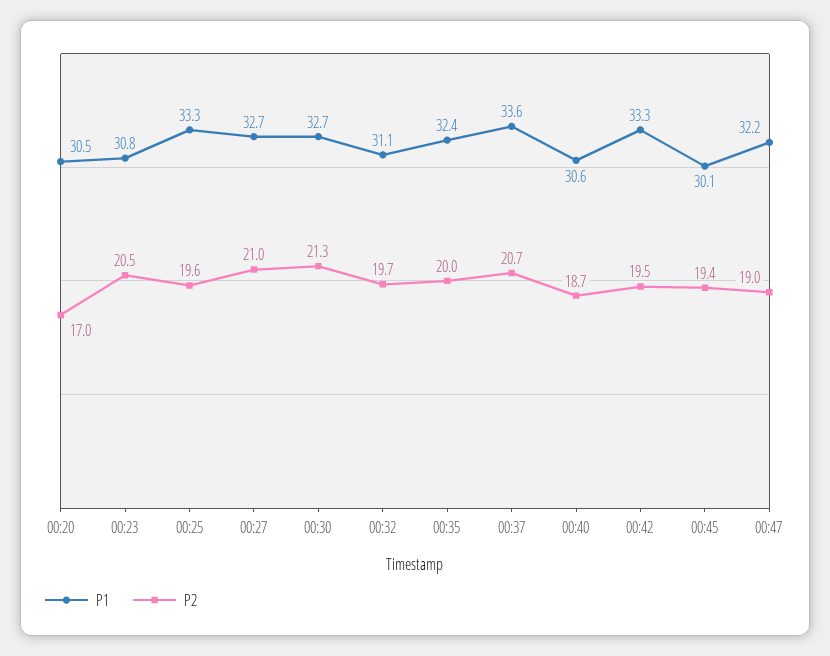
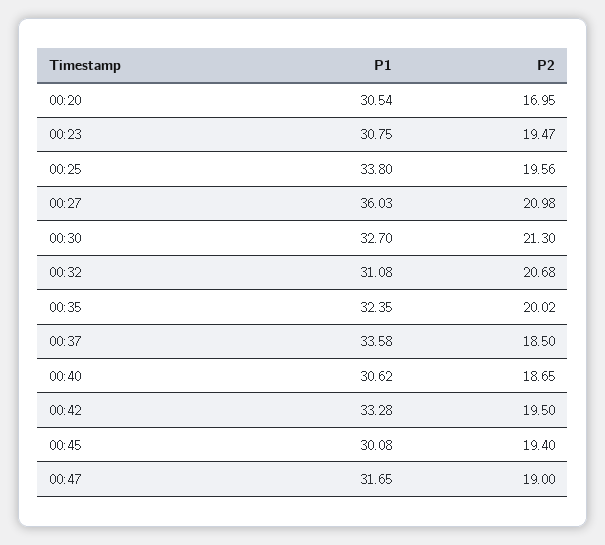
P2, 00:23: 20.5 -> 19.47
P1, 00:25: 33.3 -> 33.8
P1, 00:27: 32.7 -> 36.03
P2, 00:32: 19.7 -> 20.68
P2, 00:37: 20.7 -> 18.5
P1, 00:47: 32.2 -> 31.65

